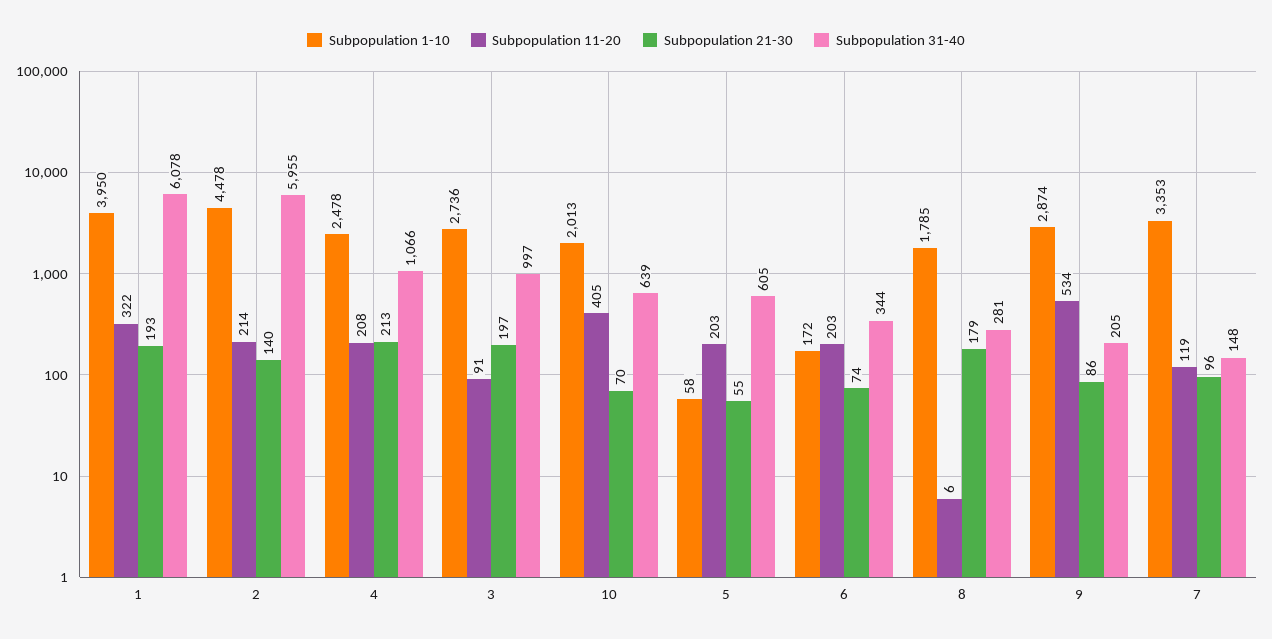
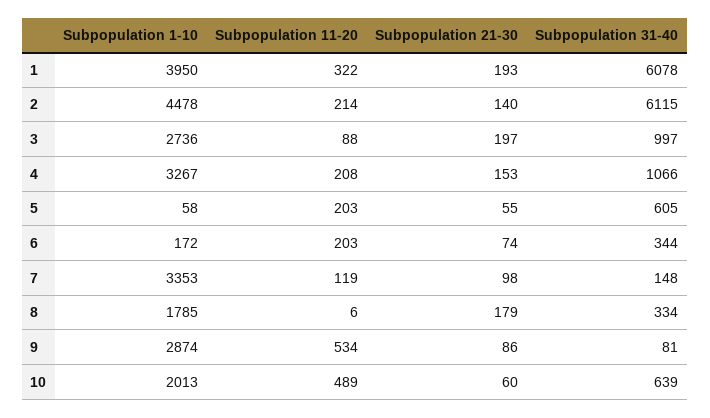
Subpopulation 31-40, 2: 5955 -> 6115
Subpopulation 1-10, 4: 2478 -> 3267
Subpopulation 21-30, 4: 213 -> 153
Subpopulation 11-20, 3: 91 -> 88
Subpopulation 11-20, 10: 405 -> 489
Subpopulation 21-30, 10: 70 -> 60
Subpopulation 31-40, 8: 281 -> 334
Subpopulation 31-40, 9: 205 -> 81
Subpopulation 21-30, 7: 96 -> 98

